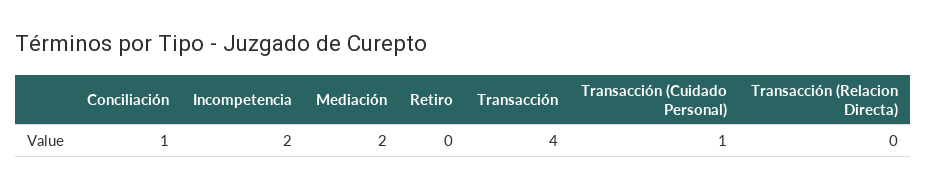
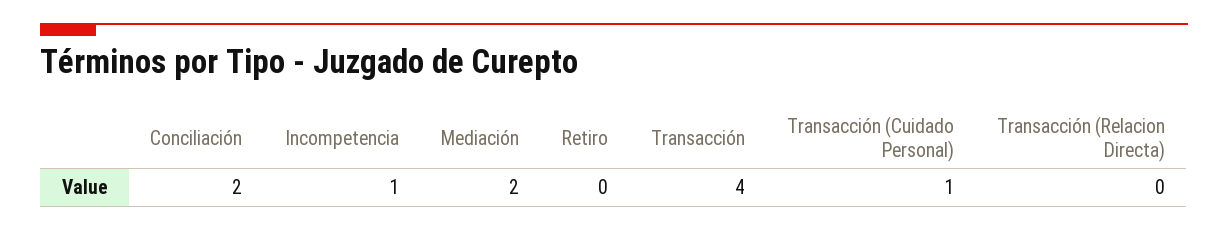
Conciliación: 1 -> 2
Incompetencia: 2 -> 1

